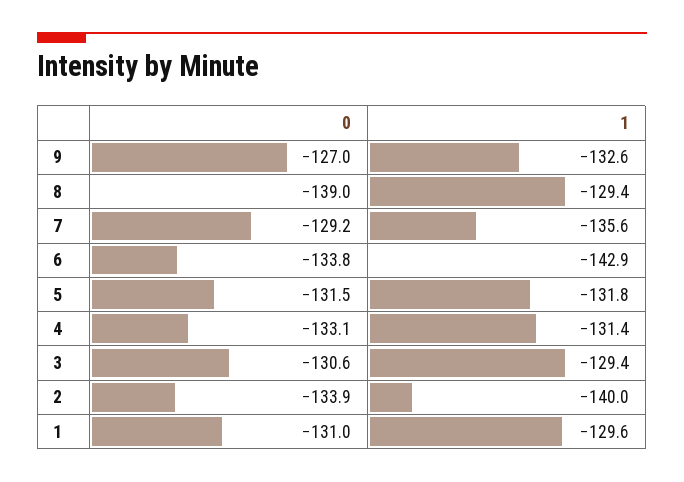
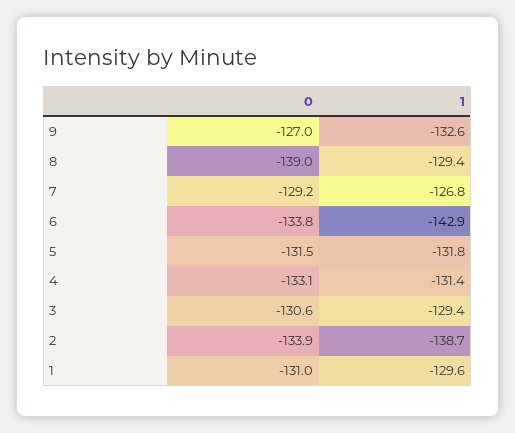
1, 7: -135.6 -> -126.8
1, 2: -140 -> -138.7

